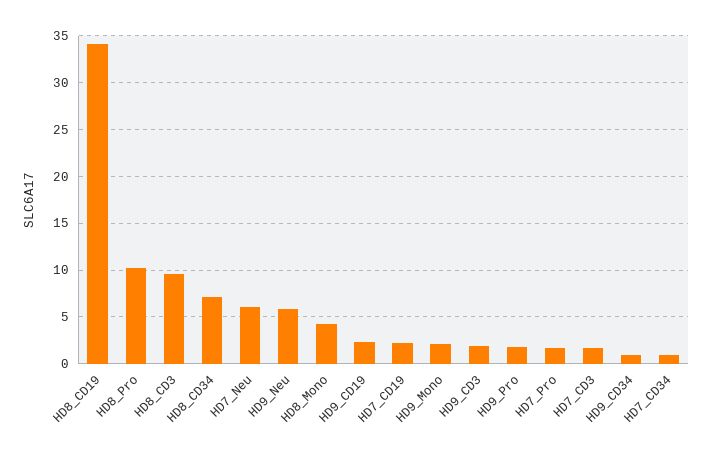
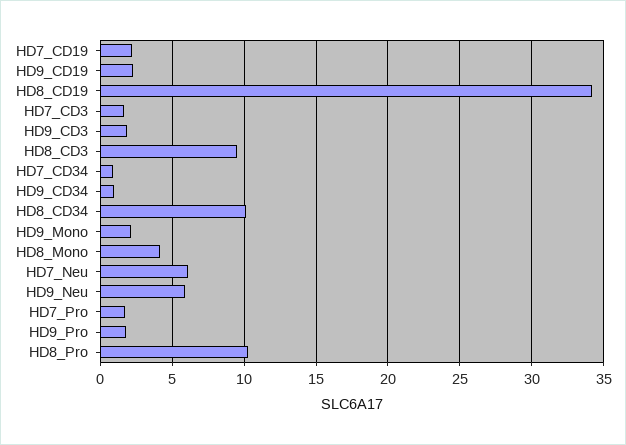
HD8_CD34: 7 -> 10

